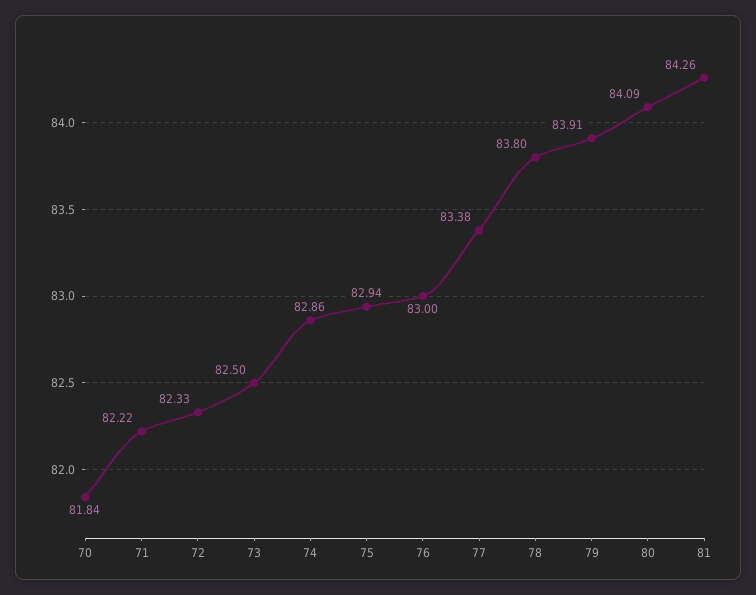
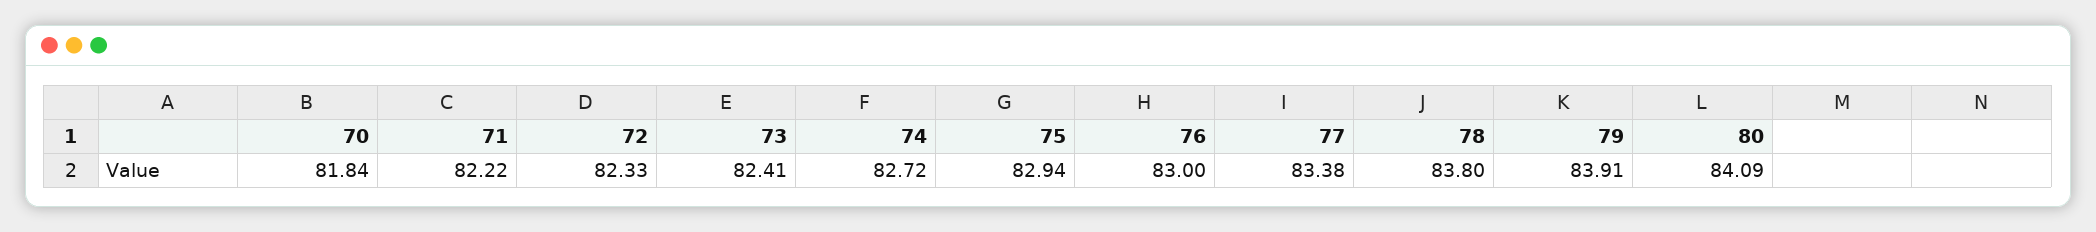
73: 82.5 -> 82.41
74: 82.86 -> 82.72
81: 84.26 -> none

